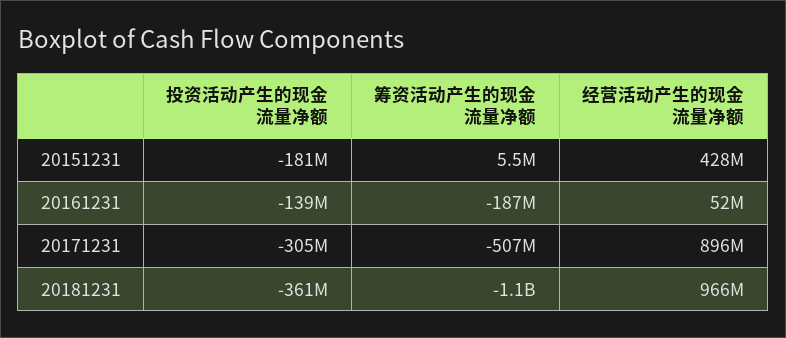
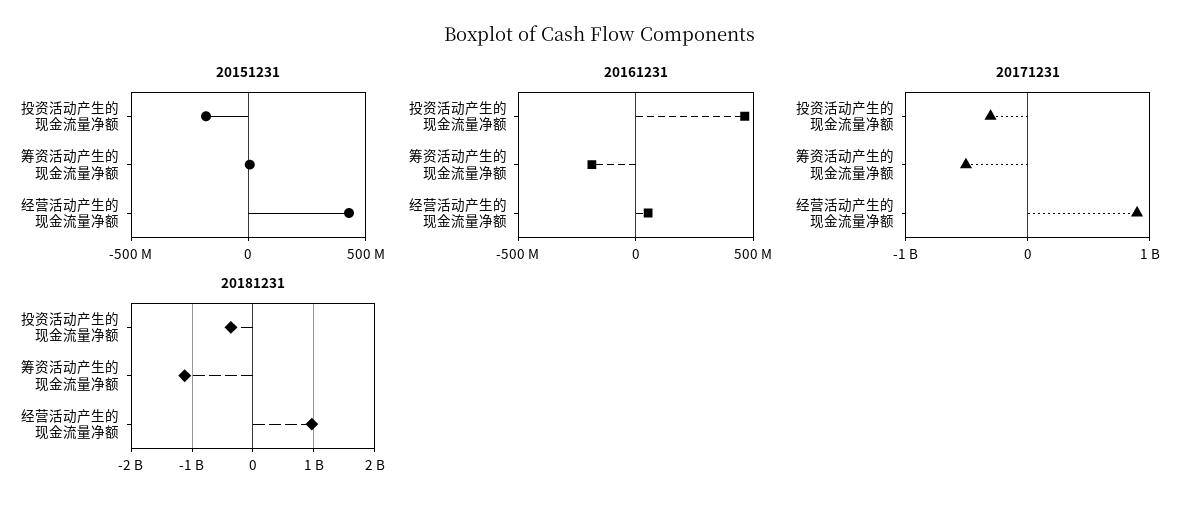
20161231, 投资活动产生的现金流量净额: -139000000 -> 450000000

